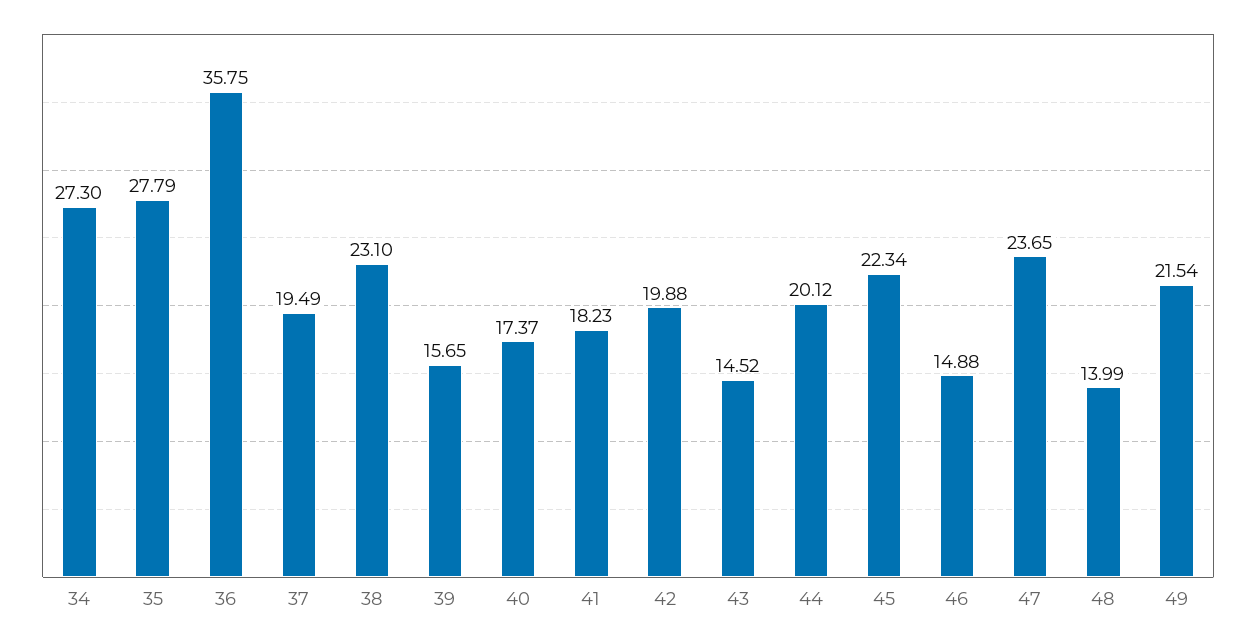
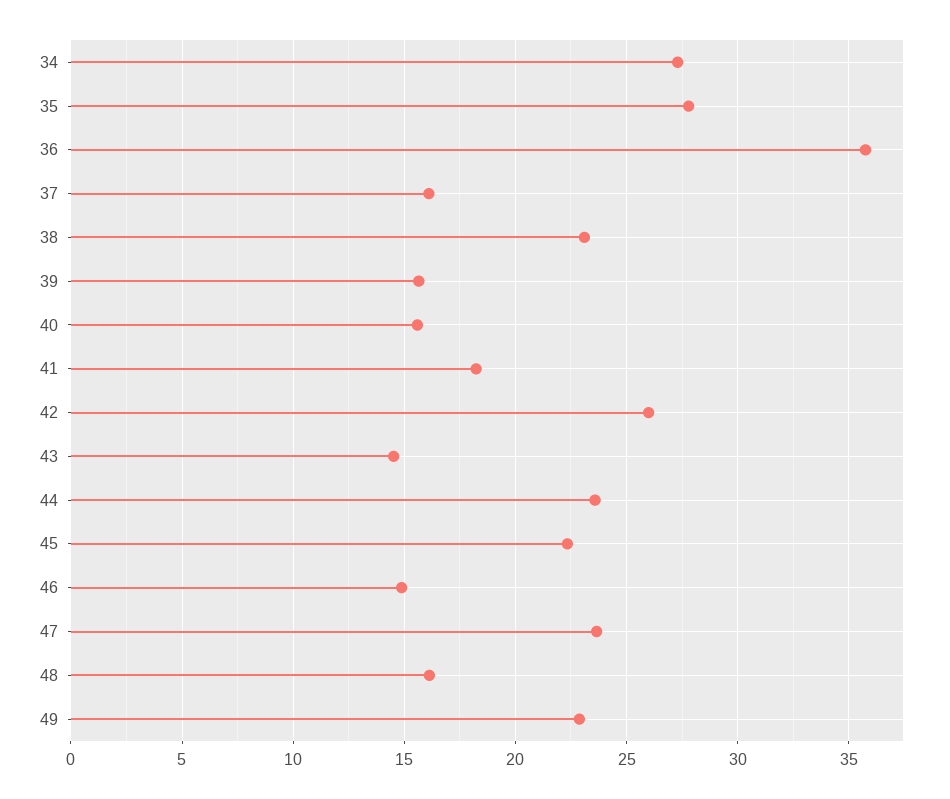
37: 19.49 -> 16
40: 17.37 -> 15.5
42: 19.88 -> 26
44: 20.12 -> 23.5
48: 13.99 -> 16
49: 21.54 -> 23

